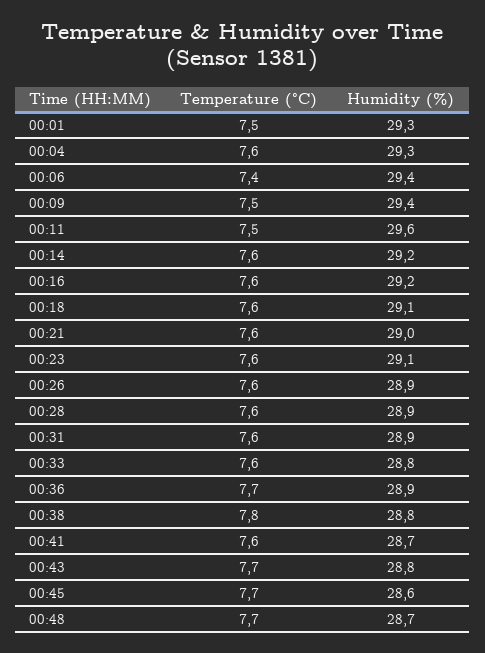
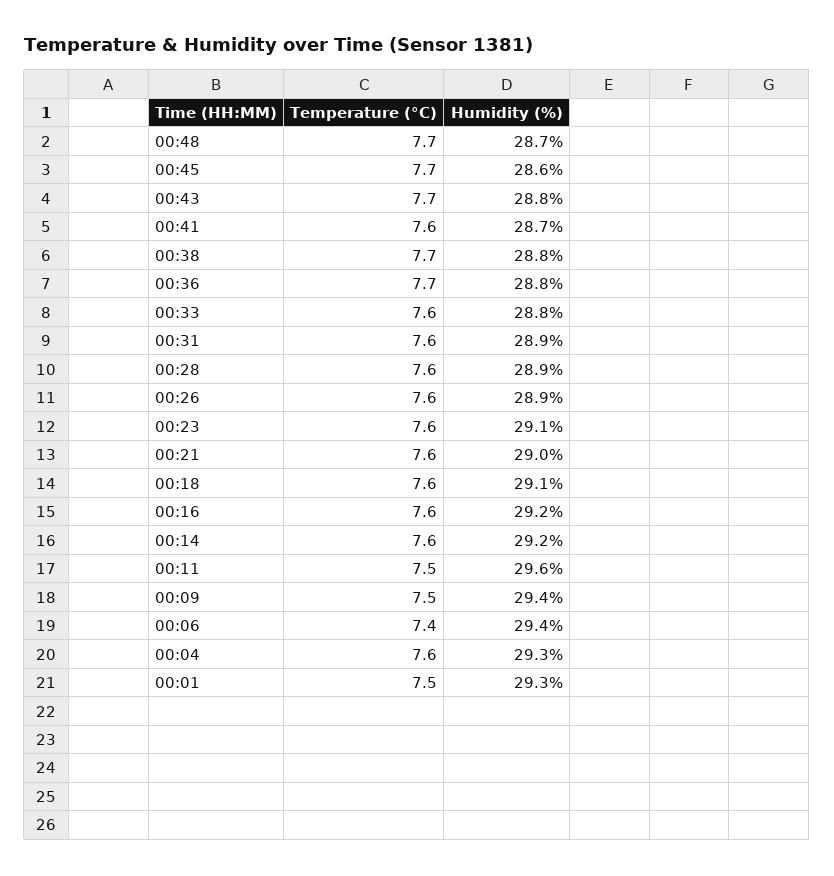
Humidity (%), 00:36: 28.9 -> 28.8
Temperature (°C), 00:38: 7.8 -> 7.7

